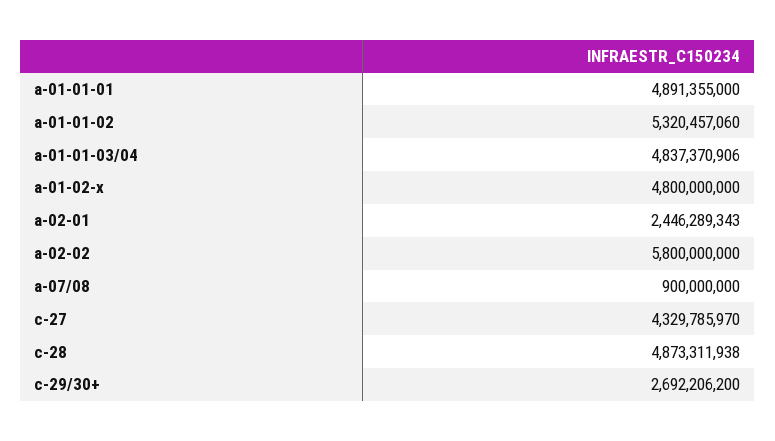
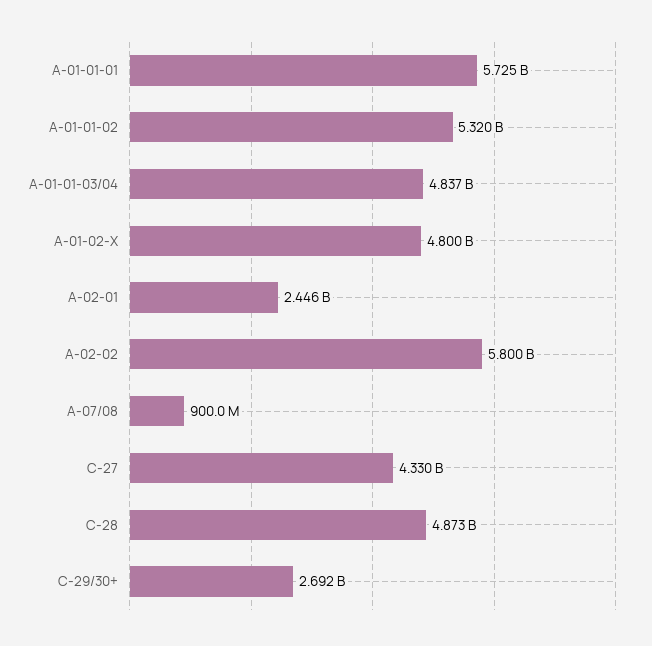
a-01-01-01: 4891355000 -> 5725000000

